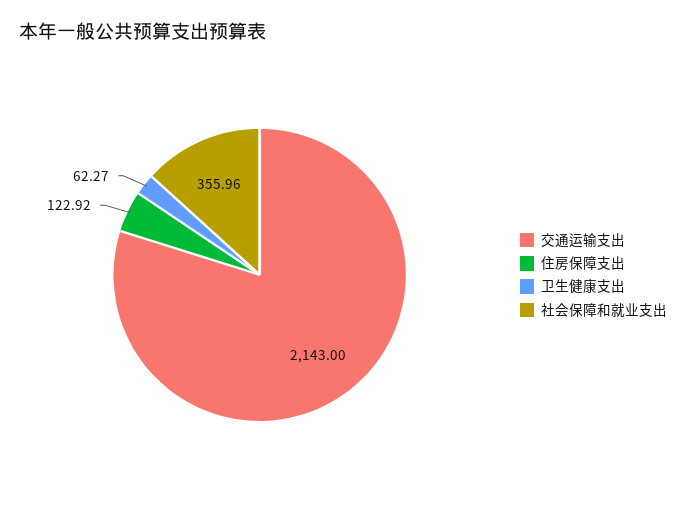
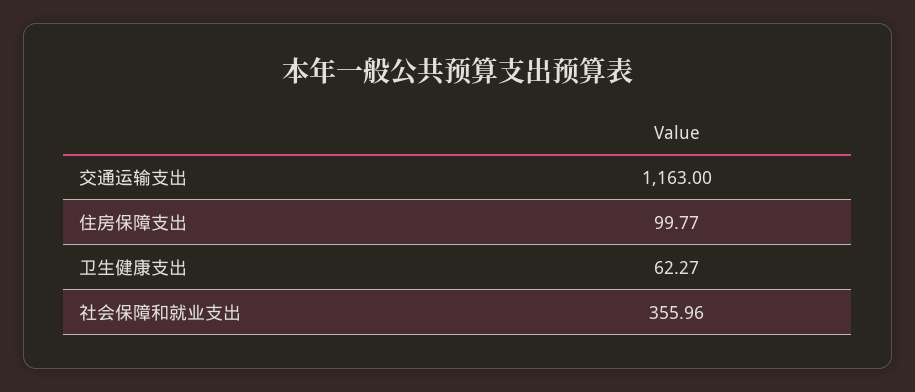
交通运输支出: 2143 -> 1163
住房保障支出: 122.92 -> 99.77

